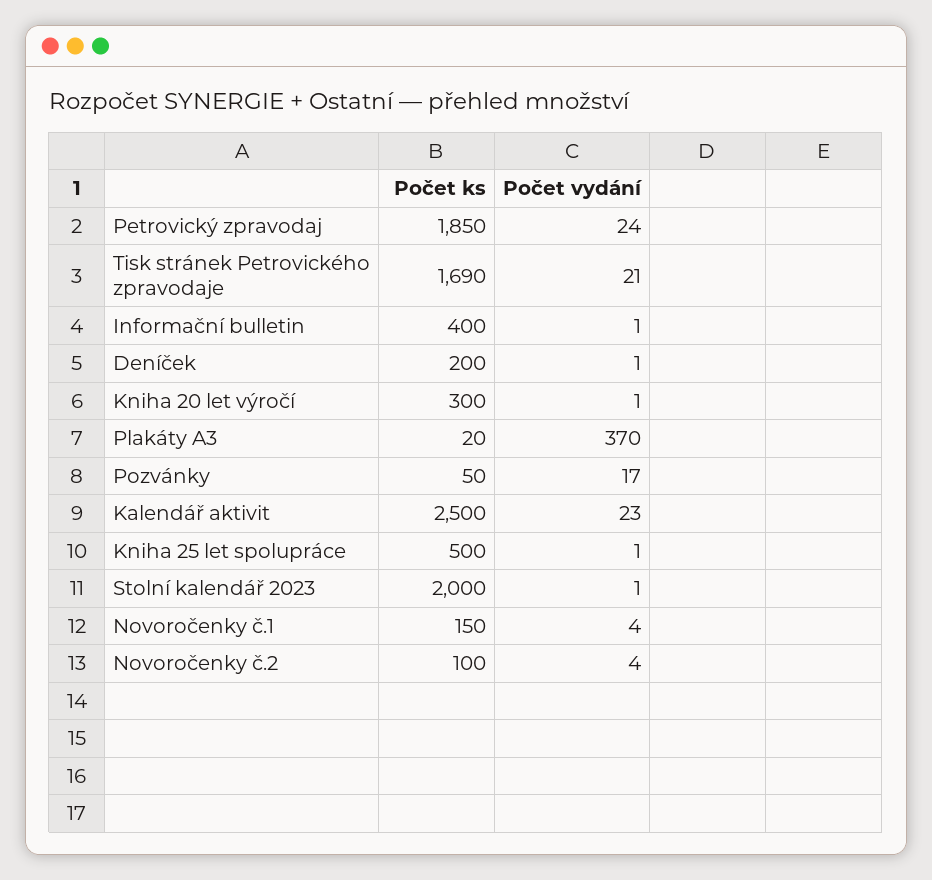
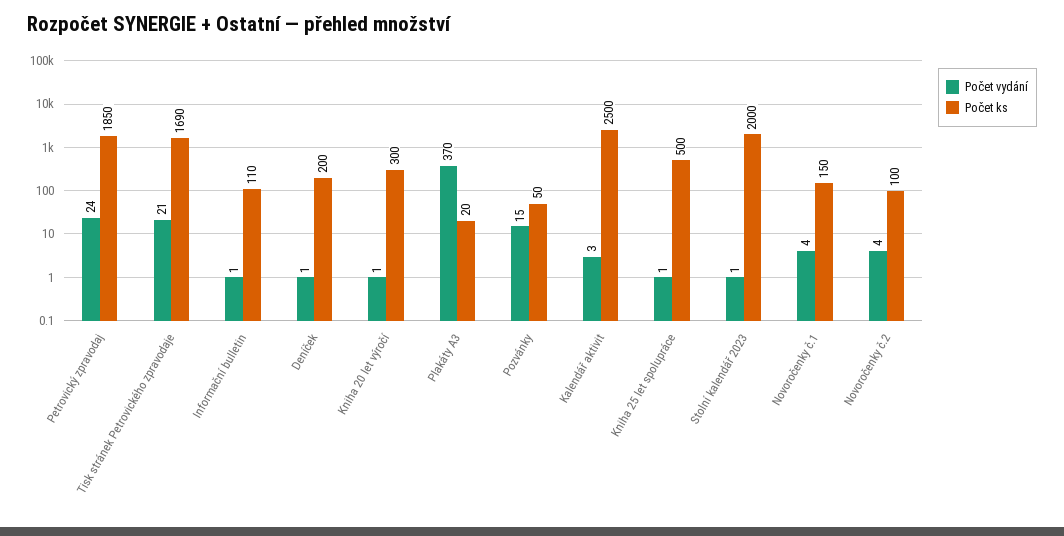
Počet ks, Informační bulletin: 400 -> 110
Počet vydání, Pozvánky: 17 -> 15
Počet vydání, Kalendář aktivit: 23 -> 3

